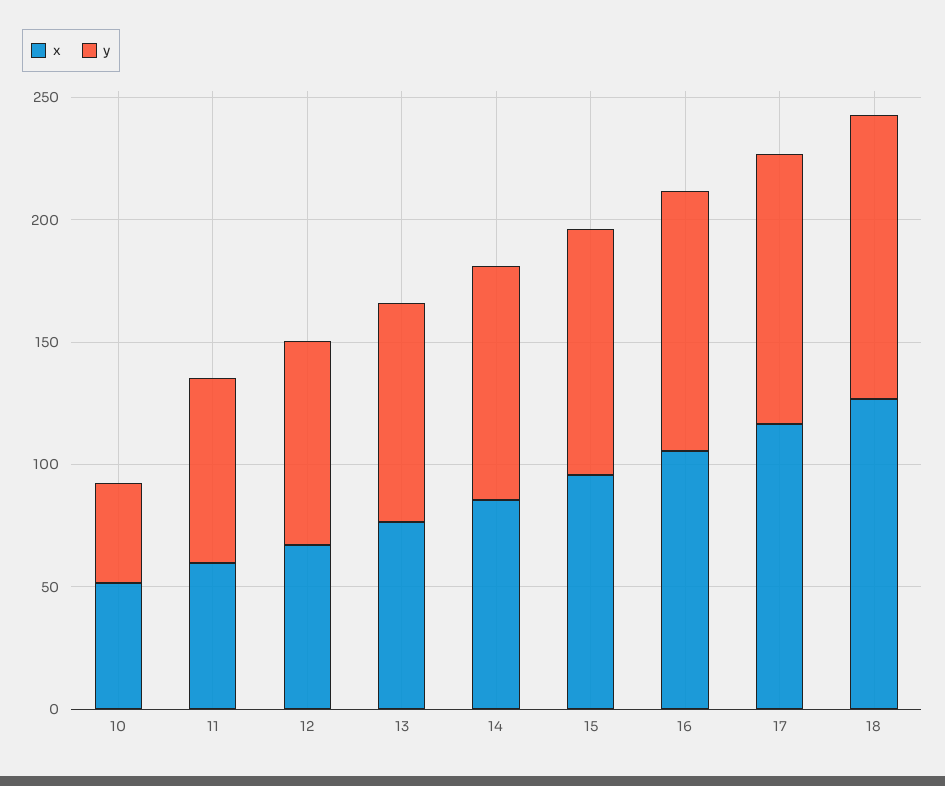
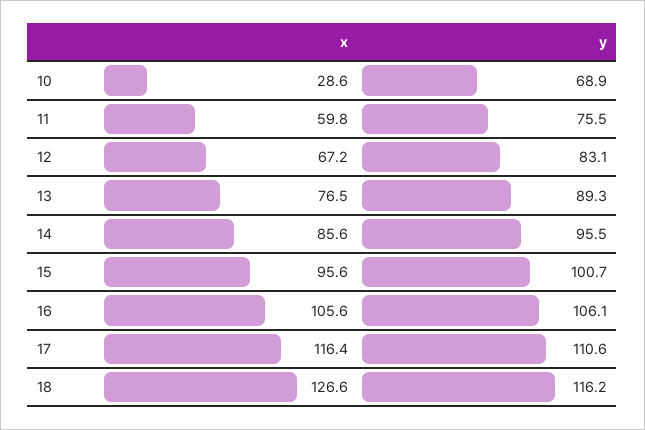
x, 10: 50 -> 28.6
y, 10: 40 -> 68.9

